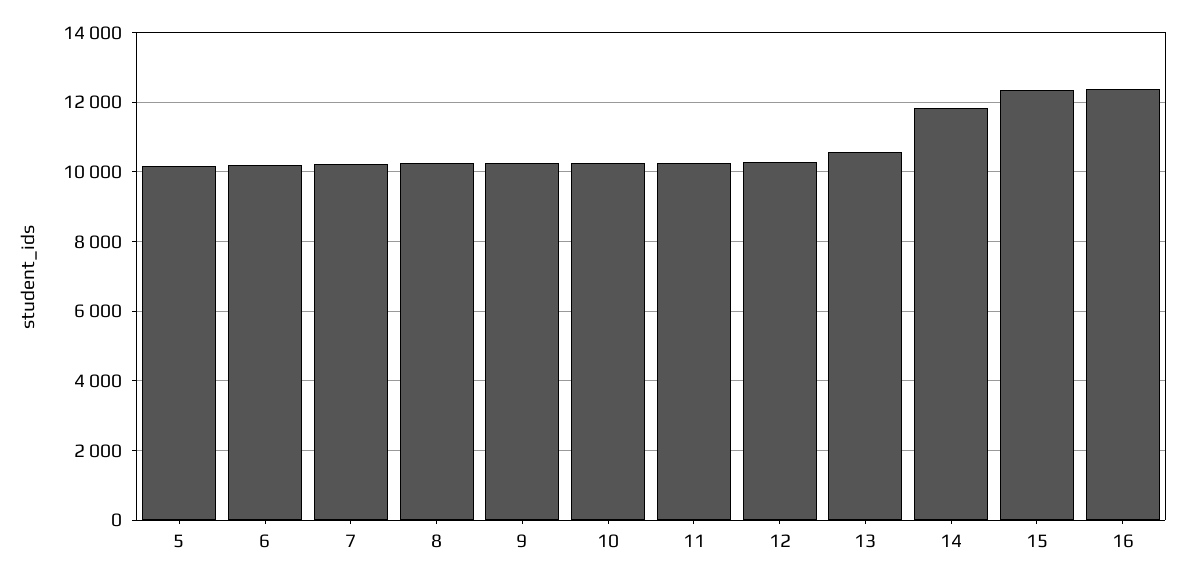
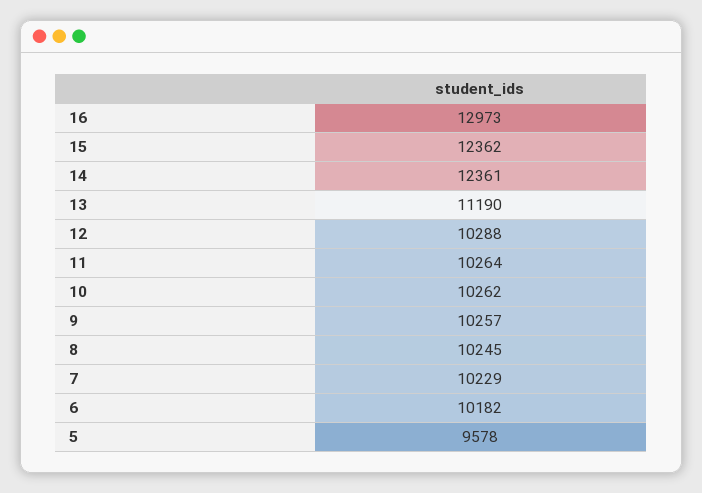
5: 10200 -> 9578
13: 10600 -> 11190
14: 11800 -> 12361
16: 12400 -> 12973

